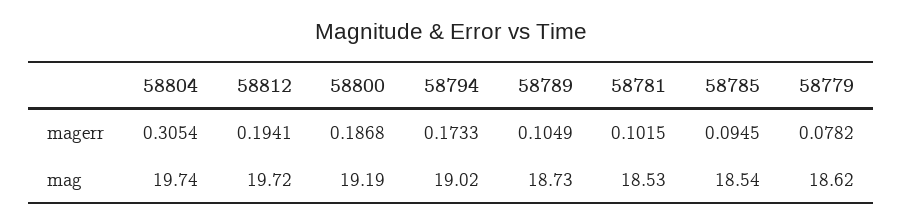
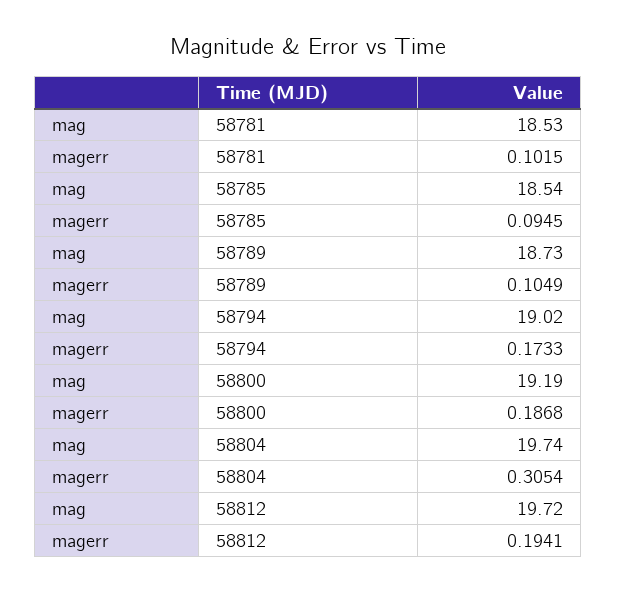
58779, magerr: 0.0782 -> none
58779, mag: 18.62 -> none

